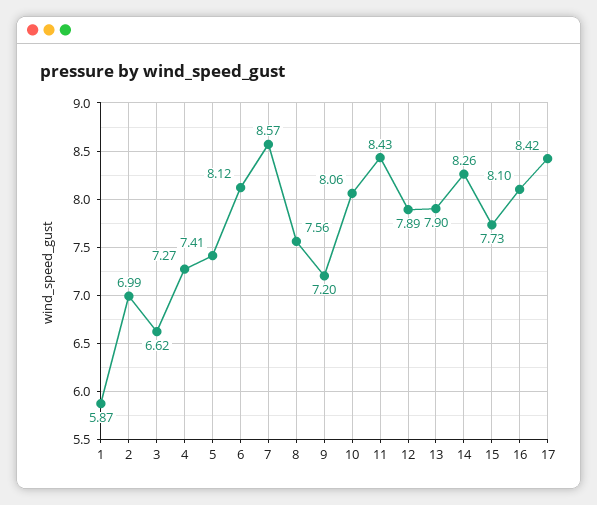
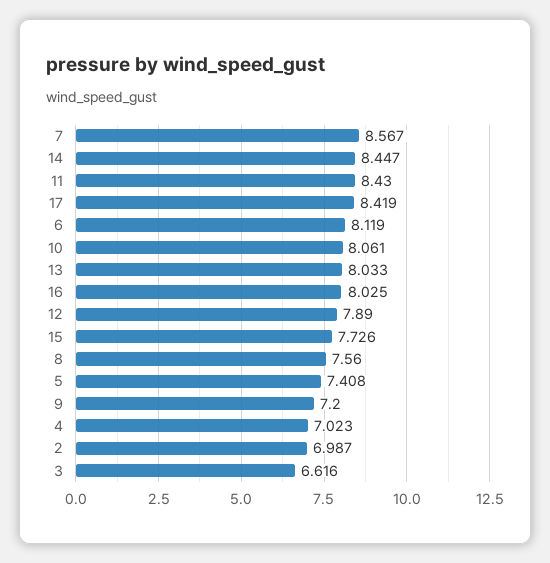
1: 5.87 -> none
4: 7.27 -> 7.023
13: 7.9 -> 8.033
14: 8.26 -> 8.447
16: 8.1 -> 8.025

